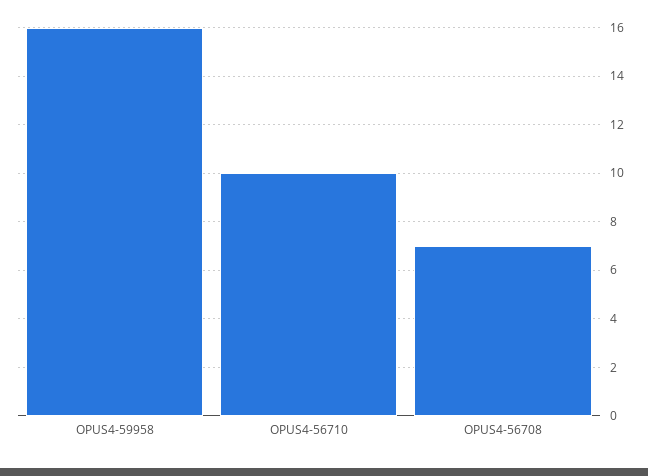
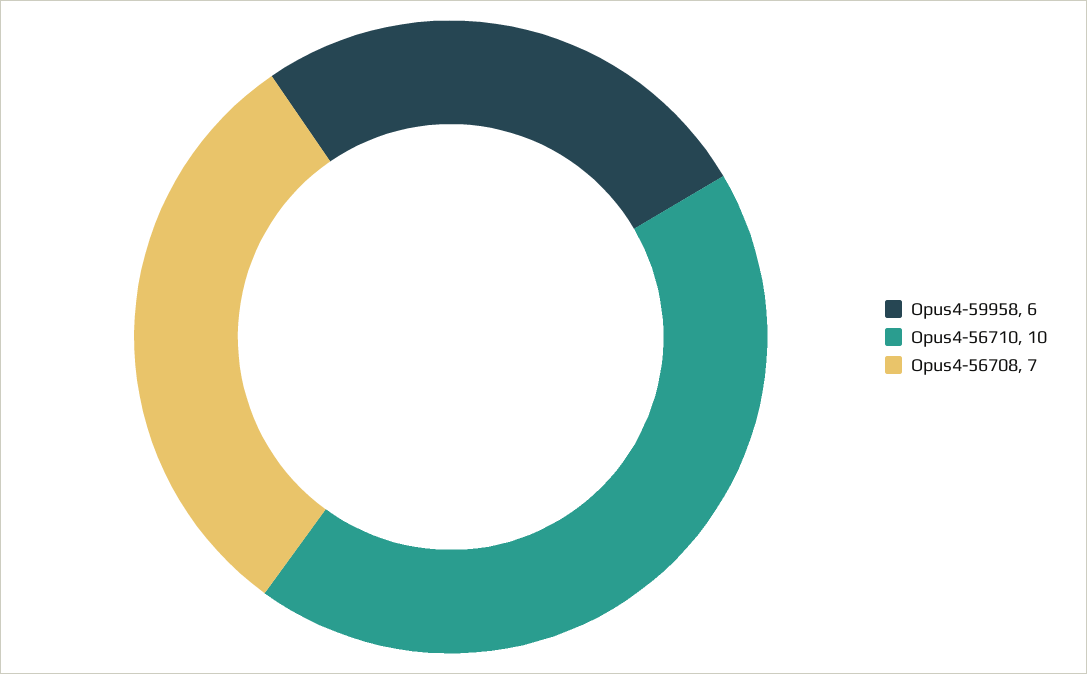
OPUS4-59958: 16 -> 6

